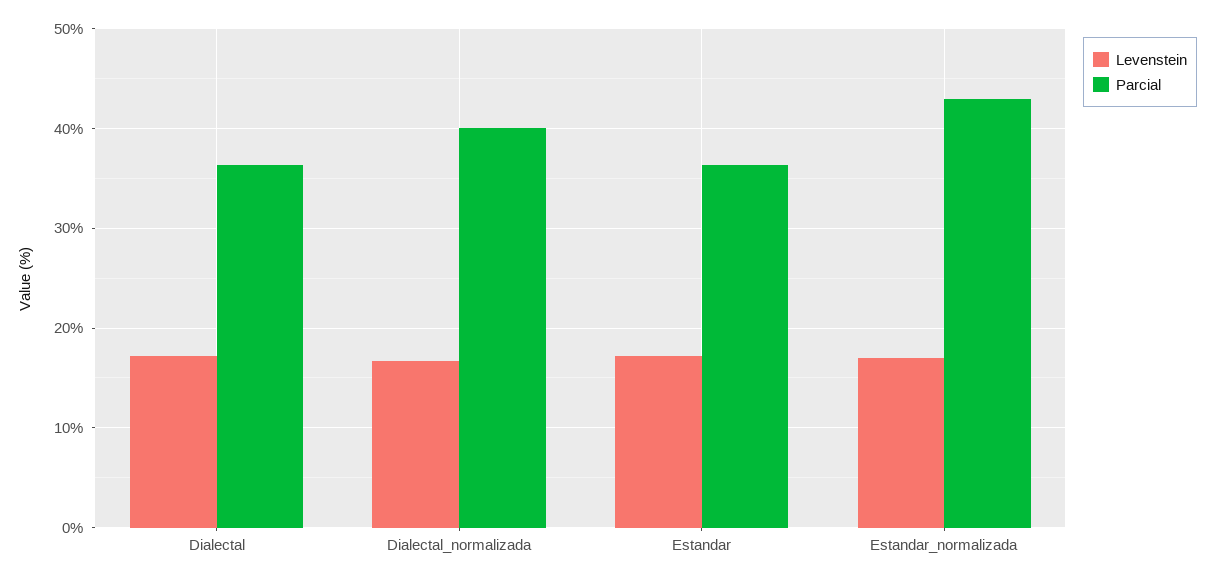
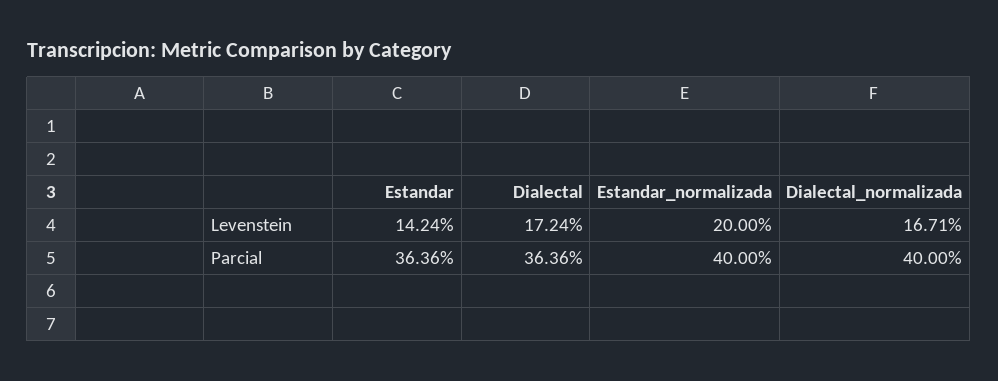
Levenstein, Estandar: 17 -> 14.24
Levenstein, Estandar_normalizada: 17 -> 20
Parcial, Estandar_normalizada: 43 -> 40

